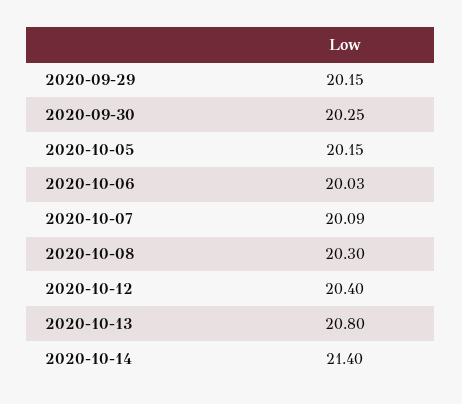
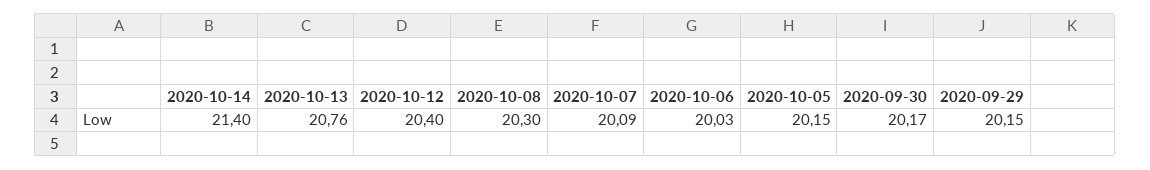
2020-09-30: 20.25 -> 20.17
2020-10-13: 20.8 -> 20.76

